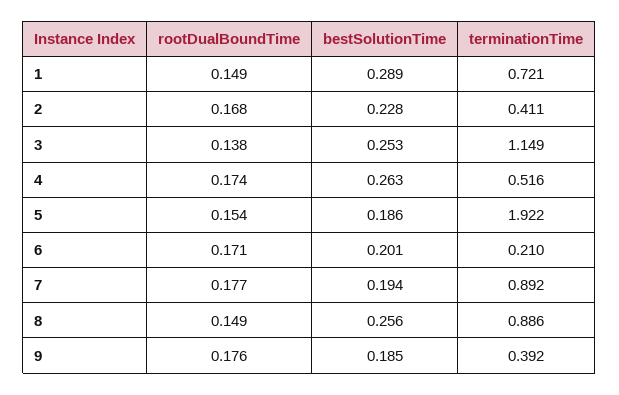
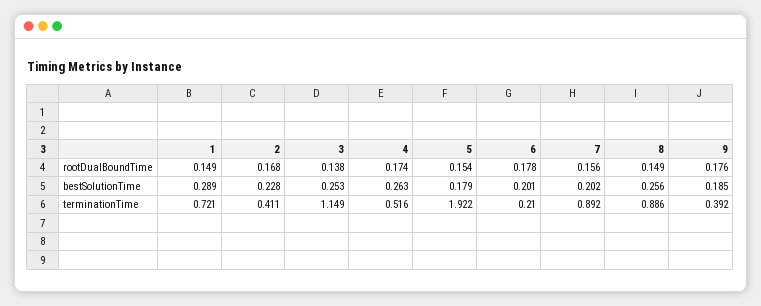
bestSolutionTime, 5: 0.186 -> 0.179
rootDualBoundTime, 6: 0.171 -> 0.178
rootDualBoundTime, 7: 0.177 -> 0.156
bestSolutionTime, 7: 0.194 -> 0.202

